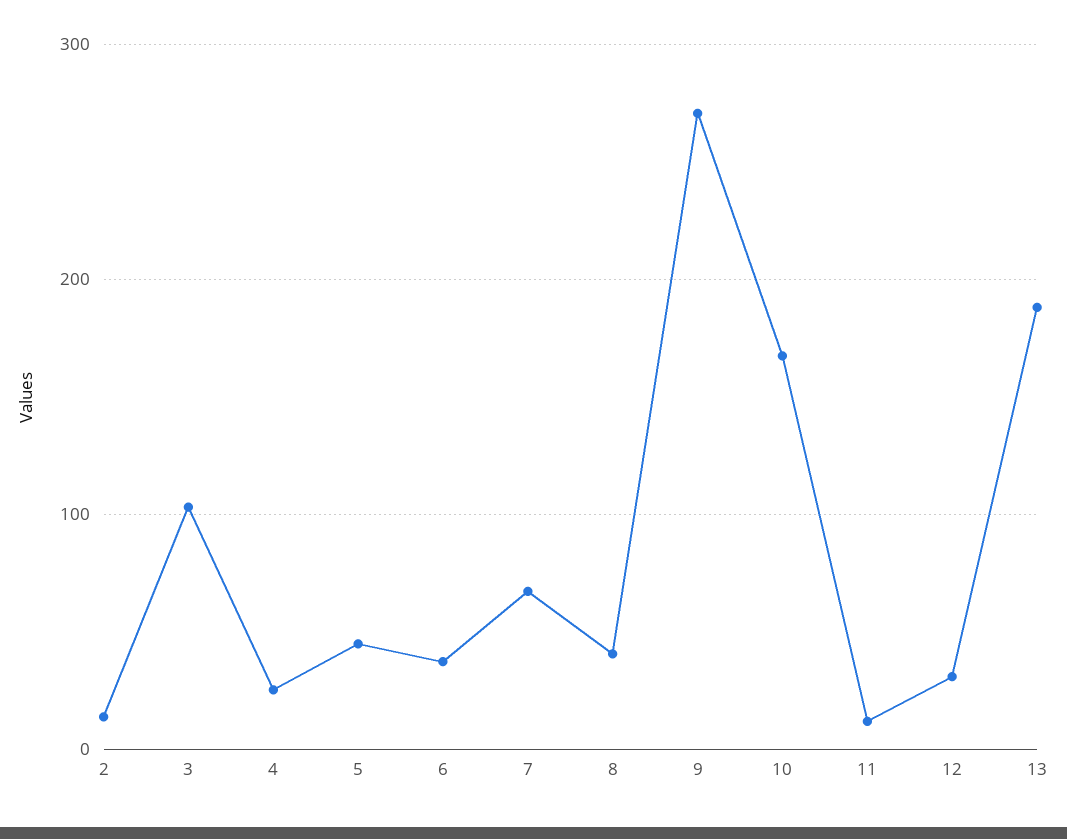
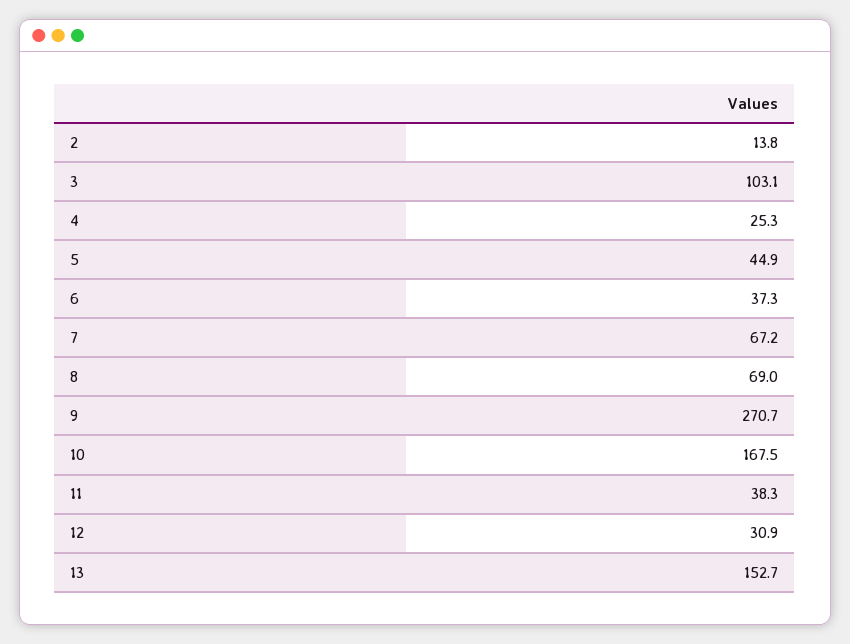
8: 40 -> 69
11: 10 -> 38.3
13: 190 -> 152.7

